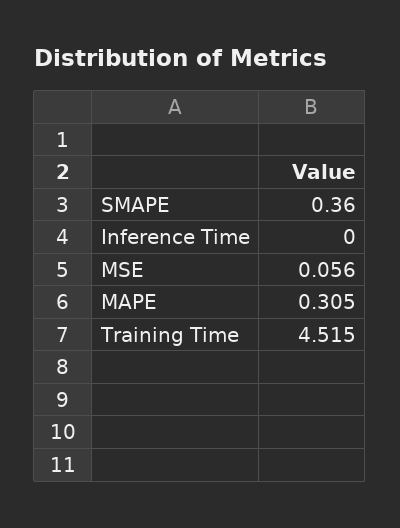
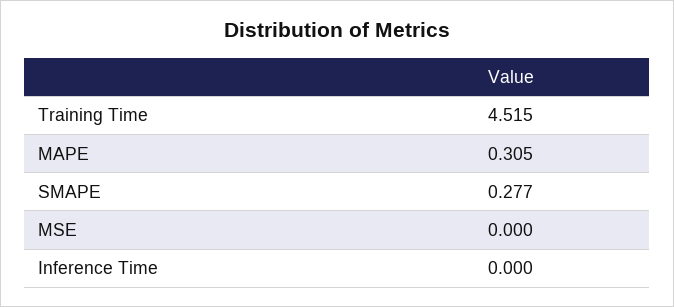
SMAPE: 0.36 -> 0.277
MSE: 0.056 -> 0

